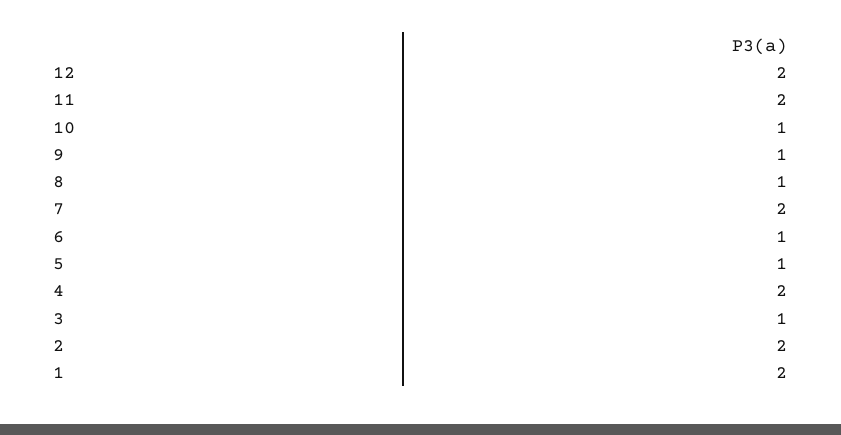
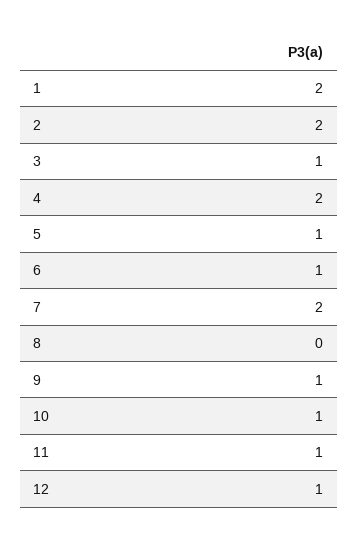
12: 2 -> 1
11: 2 -> 1
8: 1 -> 0

